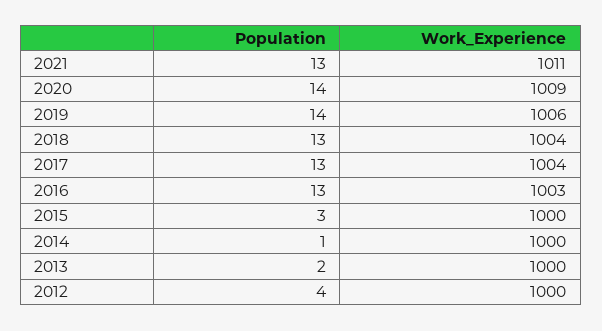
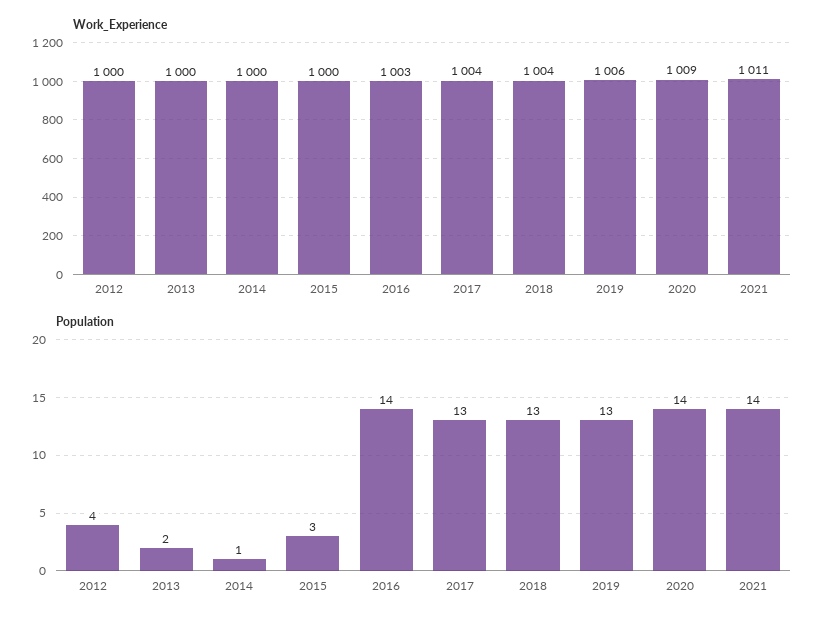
Population, 2021: 13 -> 14
Population, 2019: 14 -> 13
Population, 2016: 13 -> 14

